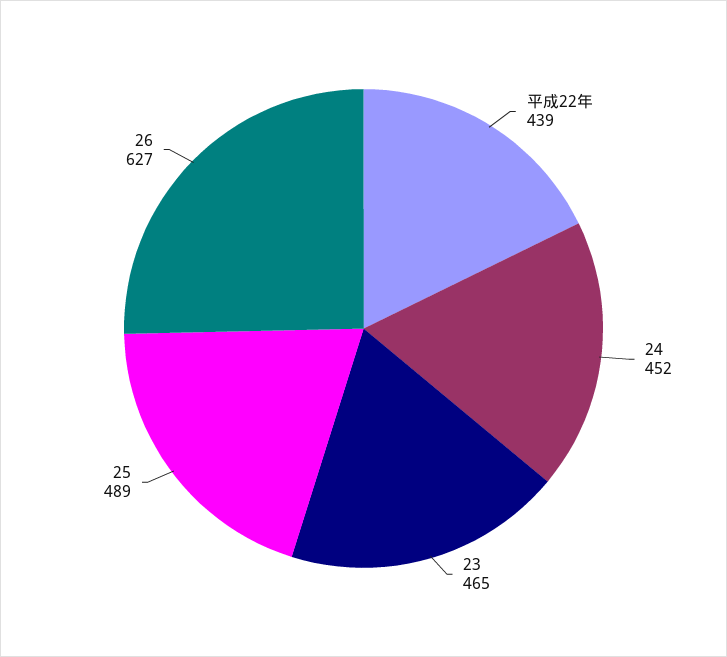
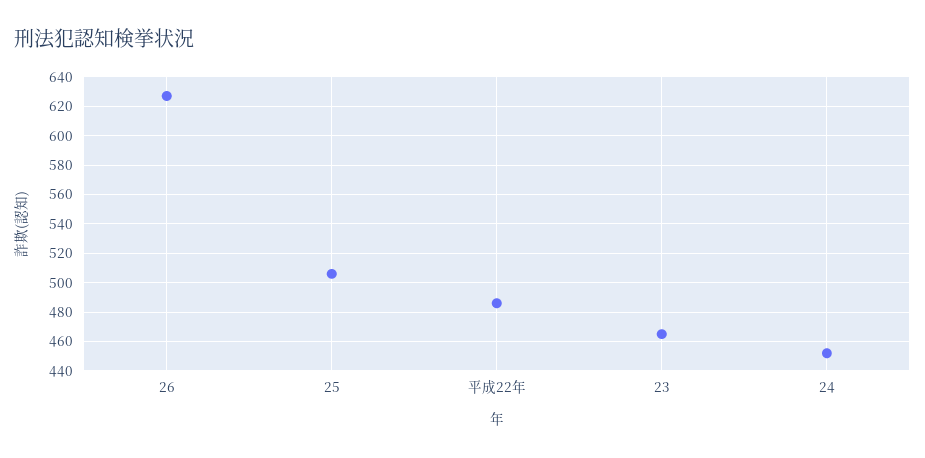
平成22年: 439 -> 485
25: 489 -> 505

